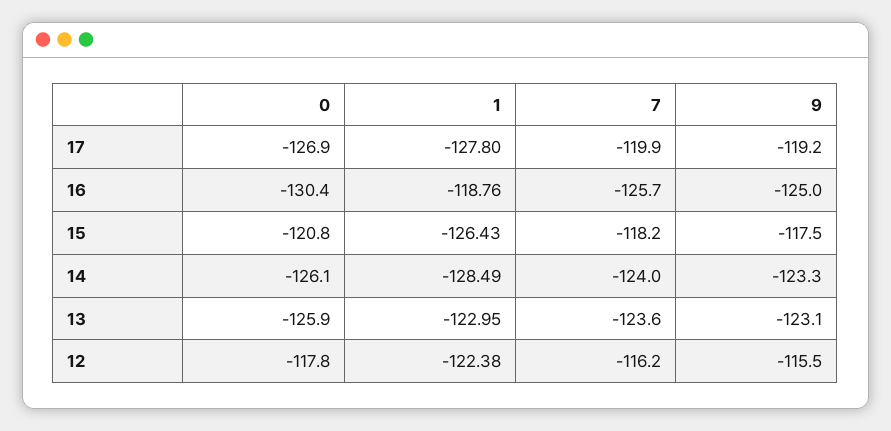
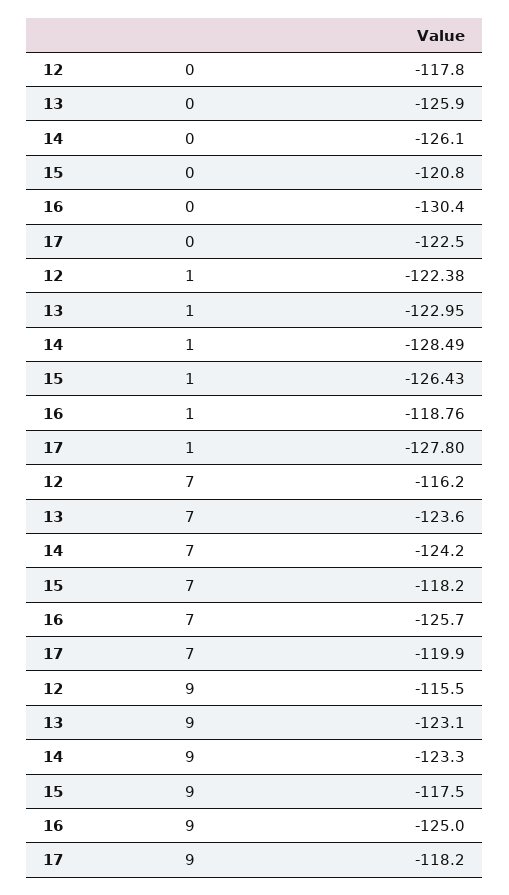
0, 17: -126.9 -> -122.5
9, 17: -119.2 -> -118.2
7, 14: -124 -> -124.2

